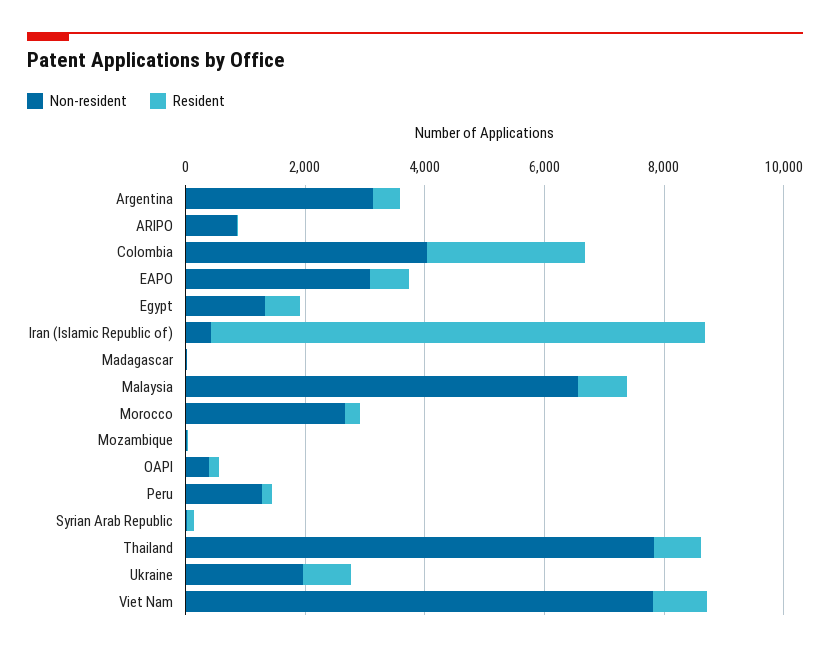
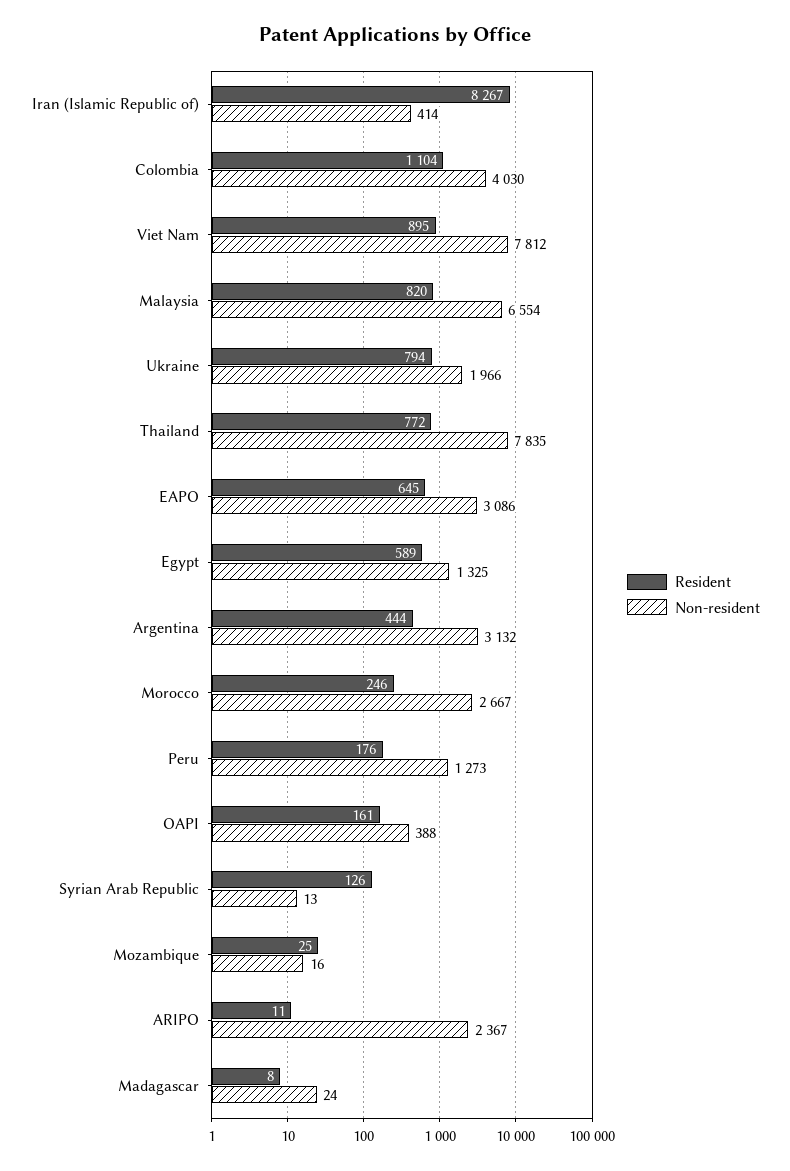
Non-resident, ARIPO: 1000 -> 2367
Resident, Colombia: 2500 -> 1104

